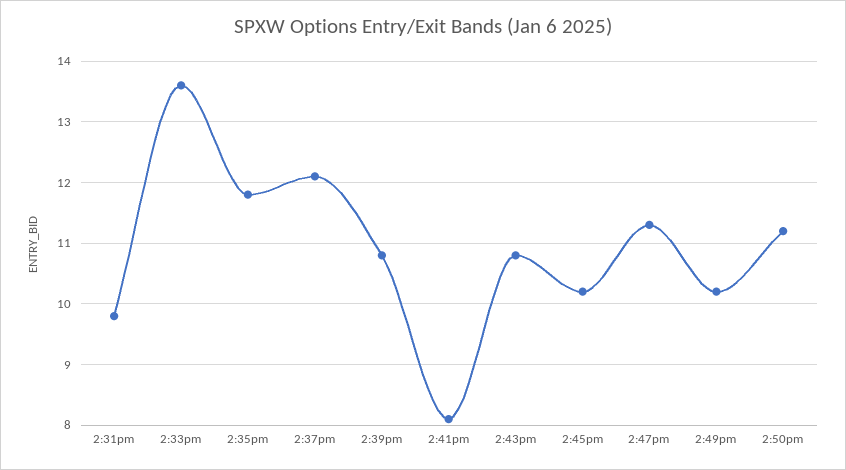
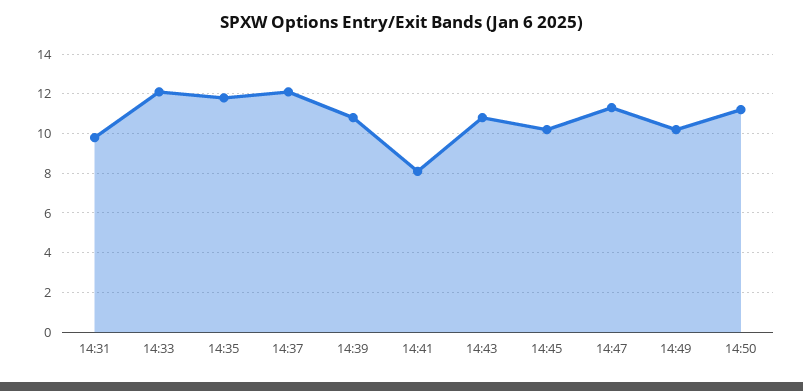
2:33pm: 13.6 -> 12

